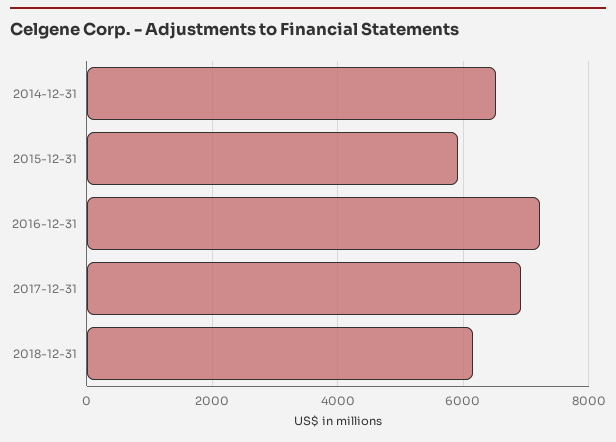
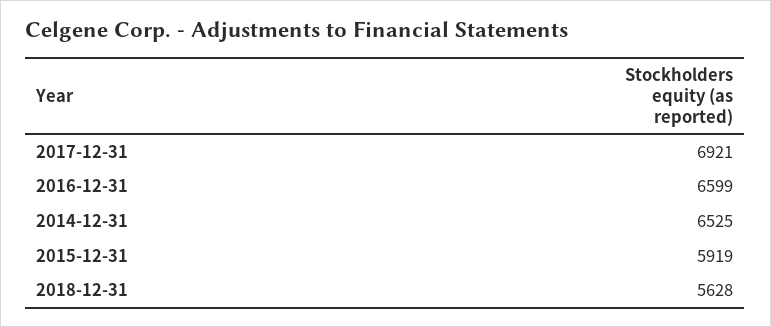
2016-12-31: 7200 -> 6599
2018-12-31: 6200 -> 5628

